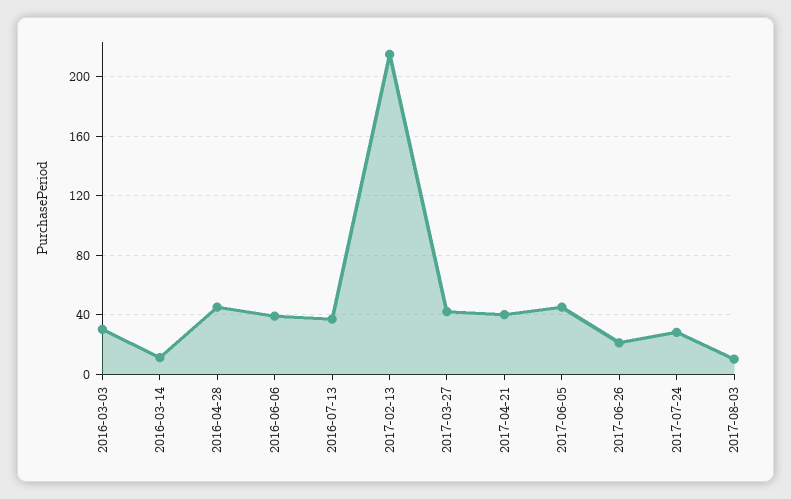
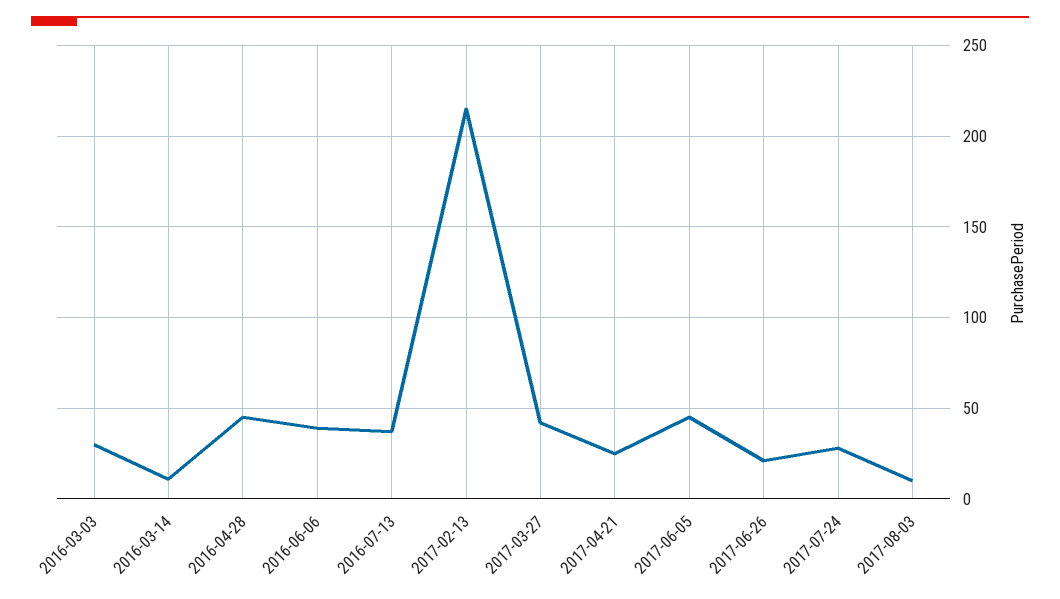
2017-04-21: 40 -> 25

